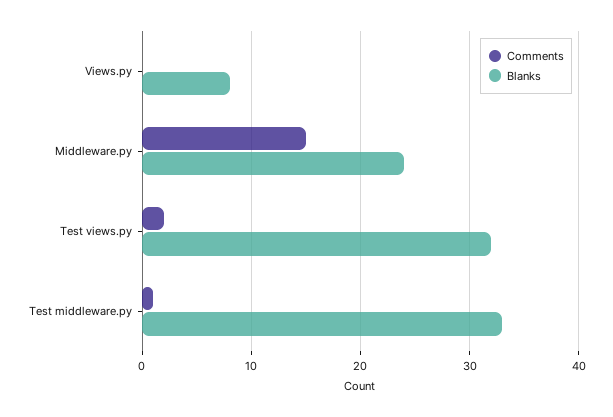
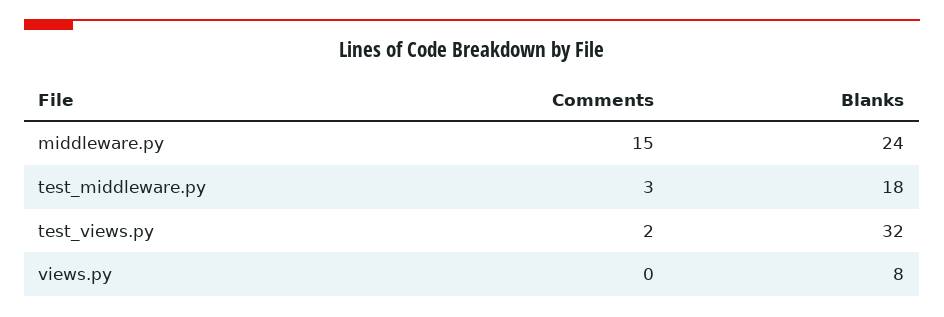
Comments, Test middleware.py: 1 -> 3
Blanks, Test middleware.py: 33 -> 18

